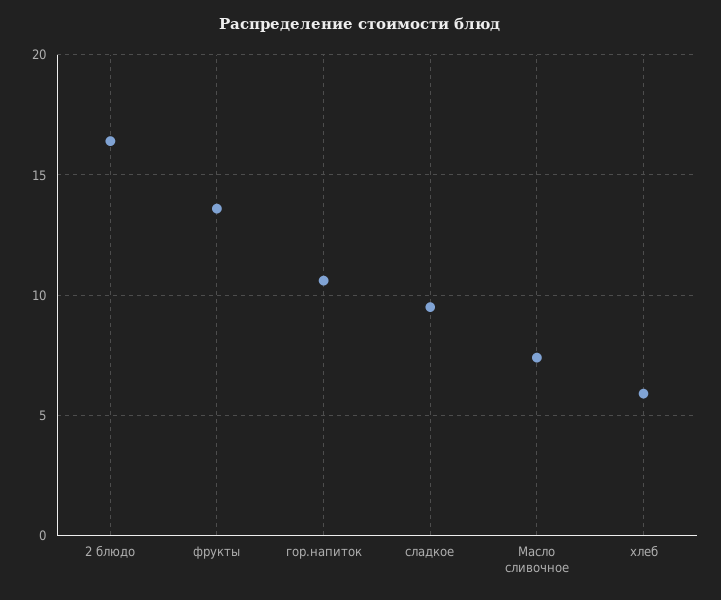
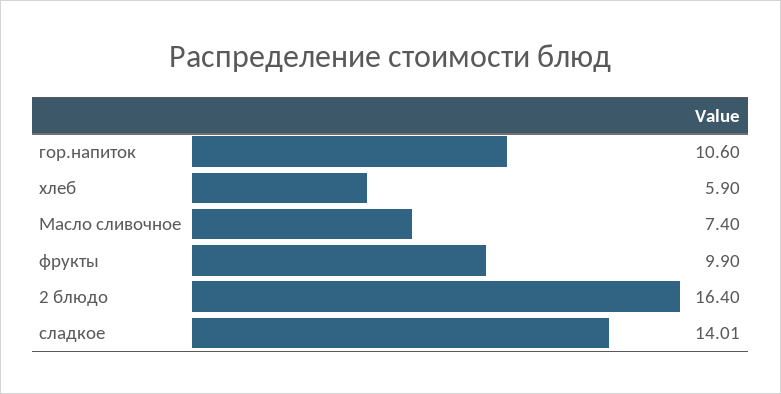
фрукты: 13.5 -> 9.9
сладкое: 9.5 -> 14.01

